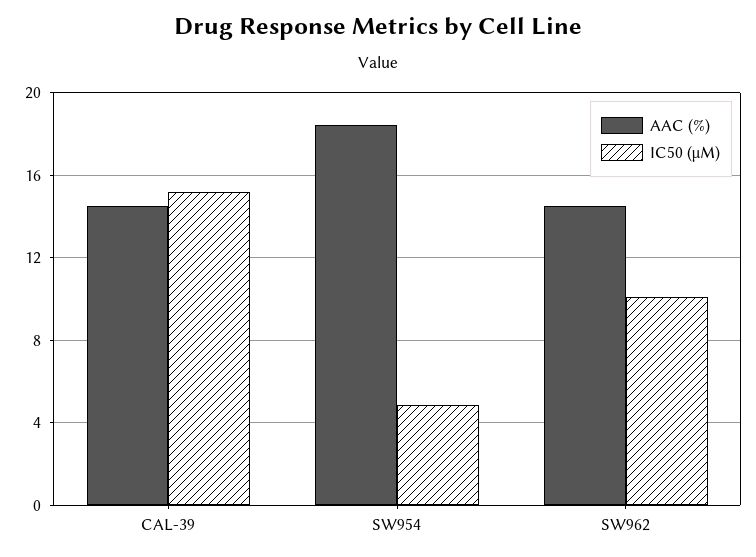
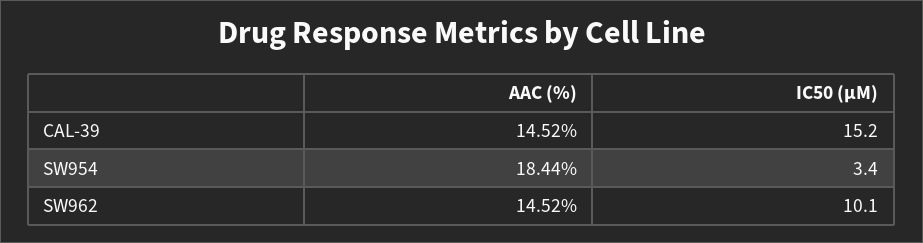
IC50 (µM), SW954: 5 -> 3.4

